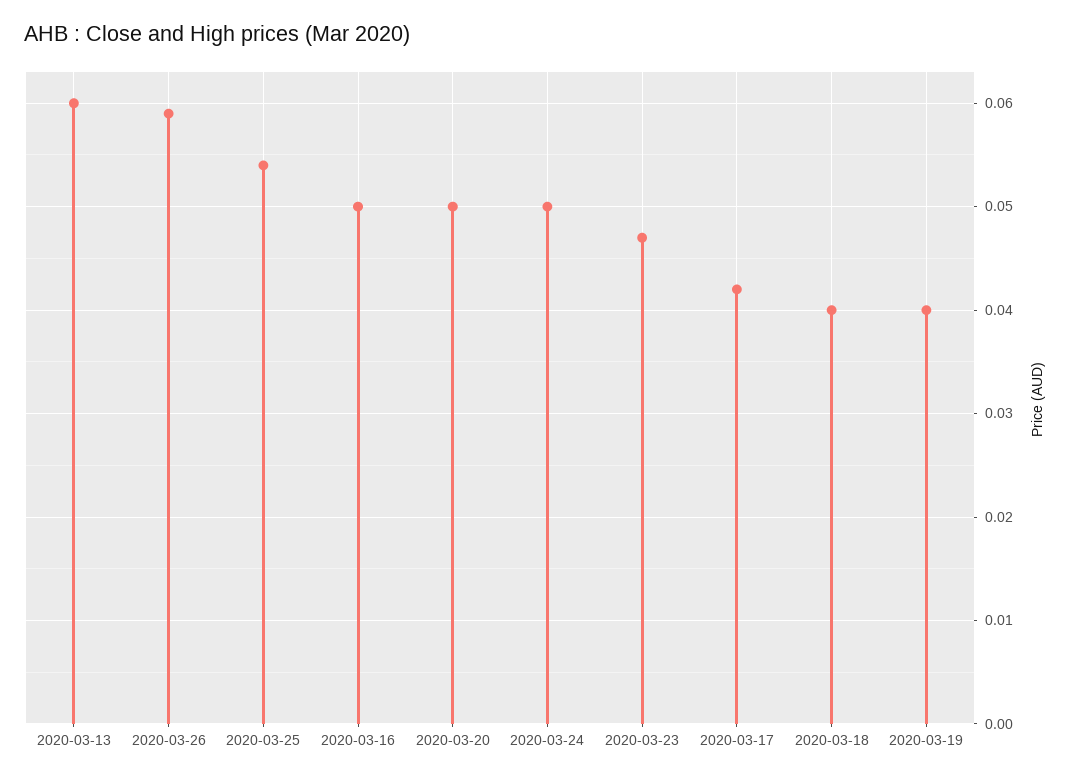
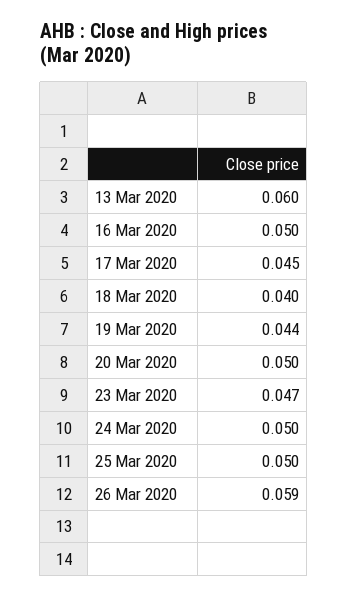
2020-03-25: 0.054 -> 0.05
2020-03-17: 0.042 -> 0.045
2020-03-19: 0.04 -> 0.044

